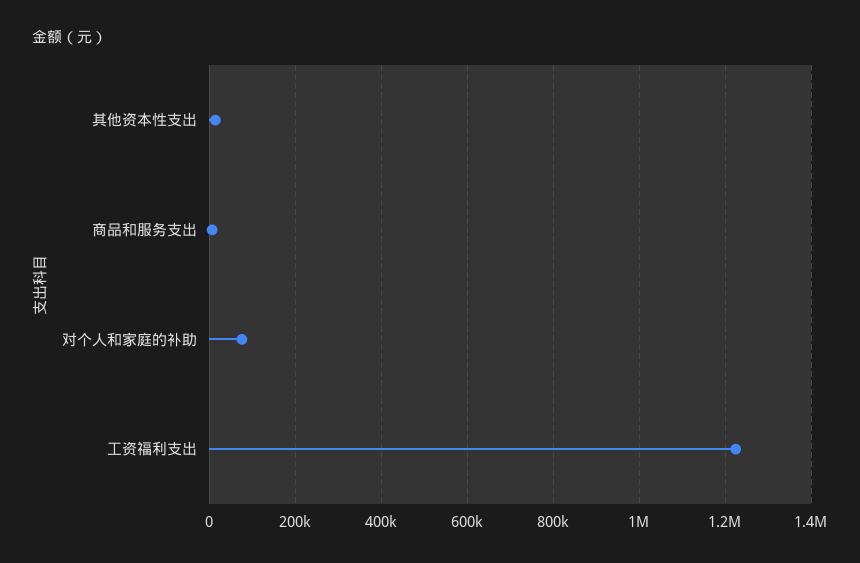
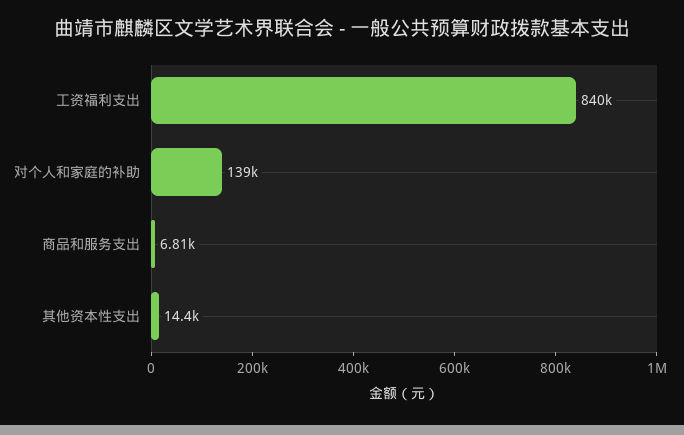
对个人和家庭的补助: 80000 -> 139000
工资福利支出: 1220000 -> 840000

